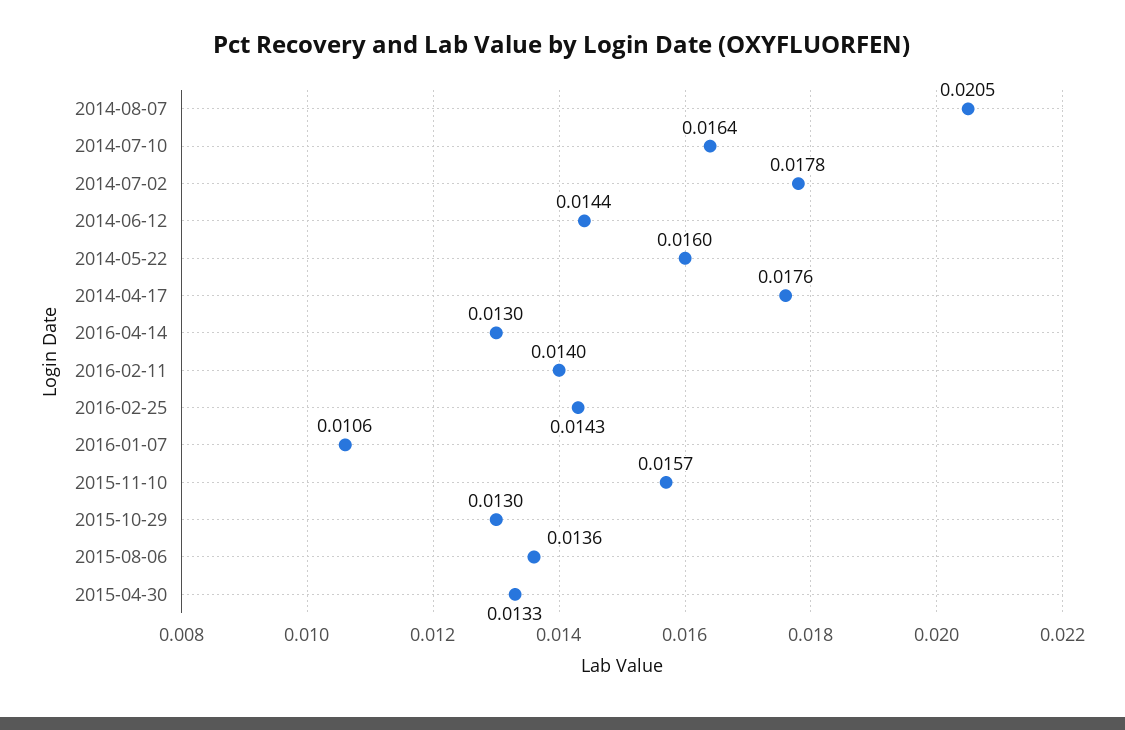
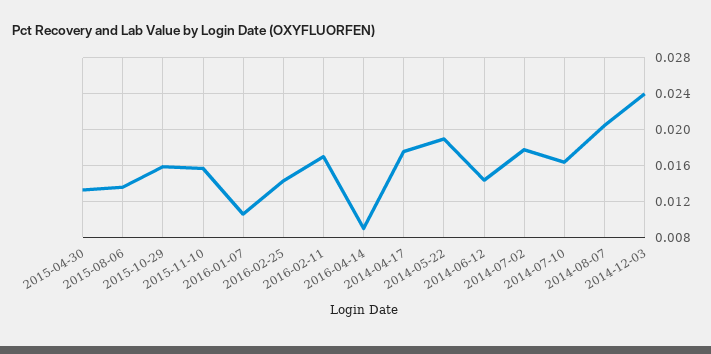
2014-05-22: 0.016 -> 0.019
2016-04-14: 0.013 -> 0.009
2016-02-11: 0.014 -> 0.017
2015-10-29: 0.013 -> 0.016
2014-12-03: none -> 0.024

